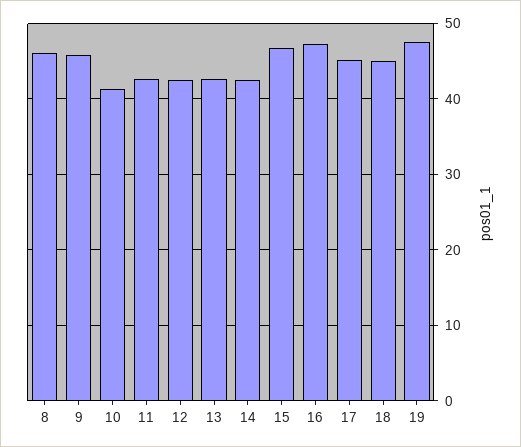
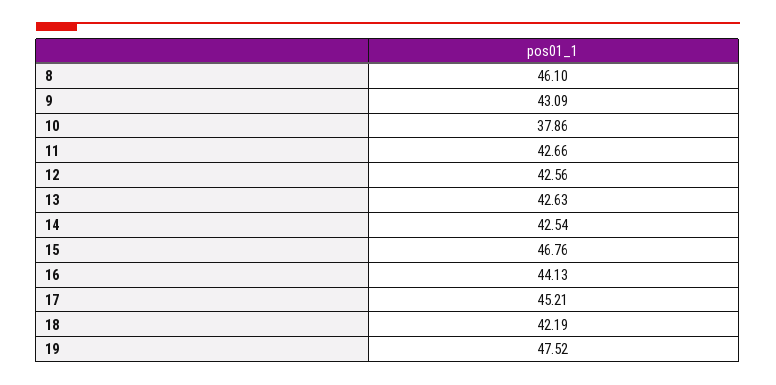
9: 46 -> 43.09
10: 41 -> 37.86
16: 47 -> 44.13
18: 45 -> 42.19

